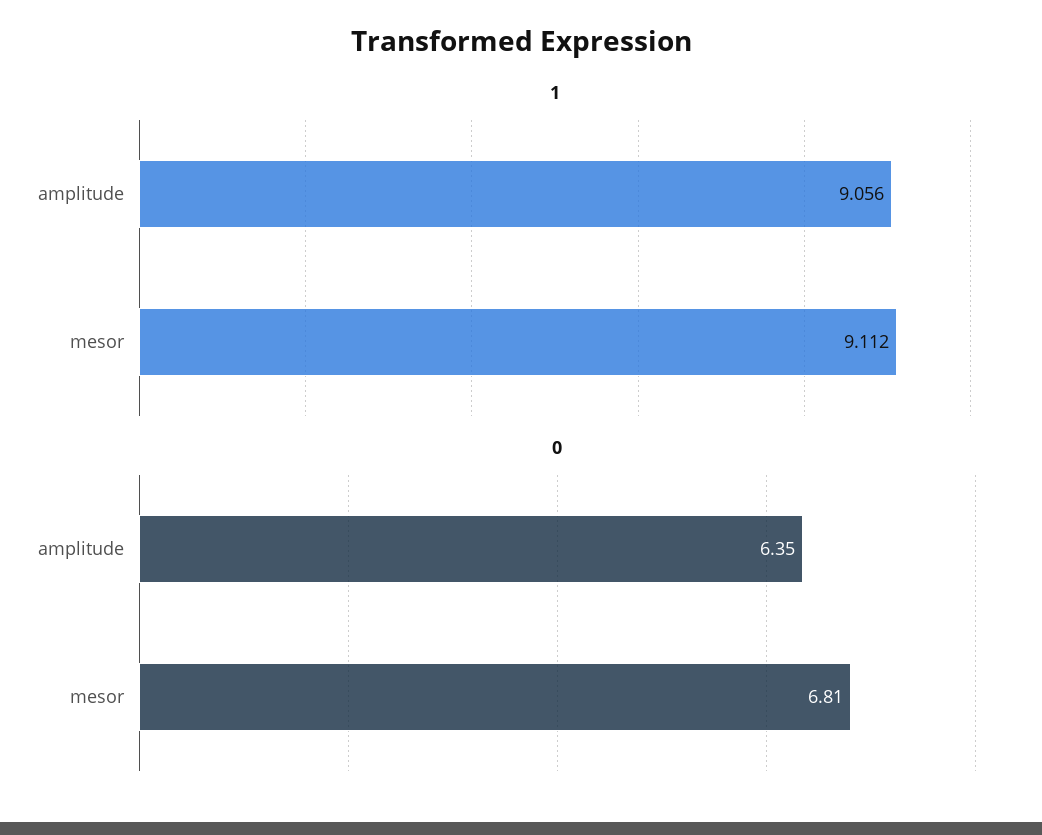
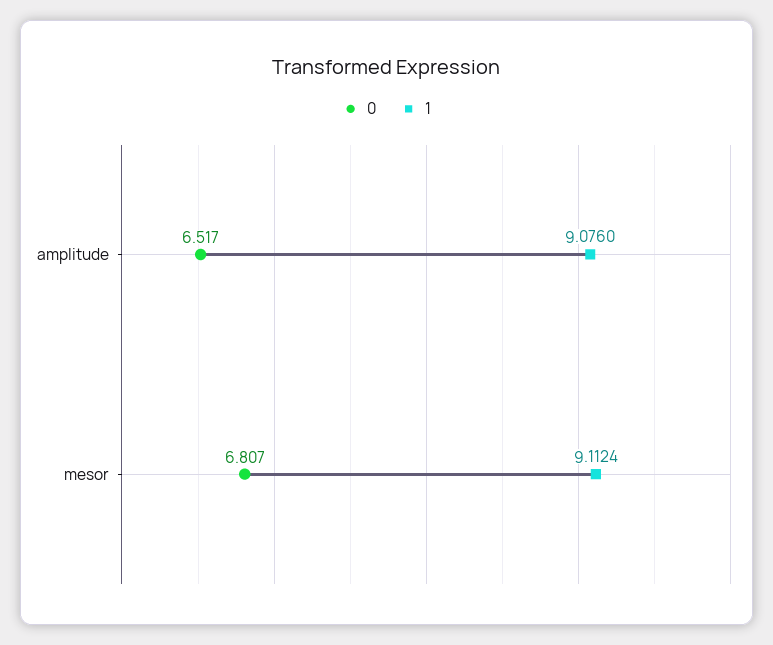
1, amplitude: 9.056 -> 9.076
0, amplitude: 6.35 -> 6.517

